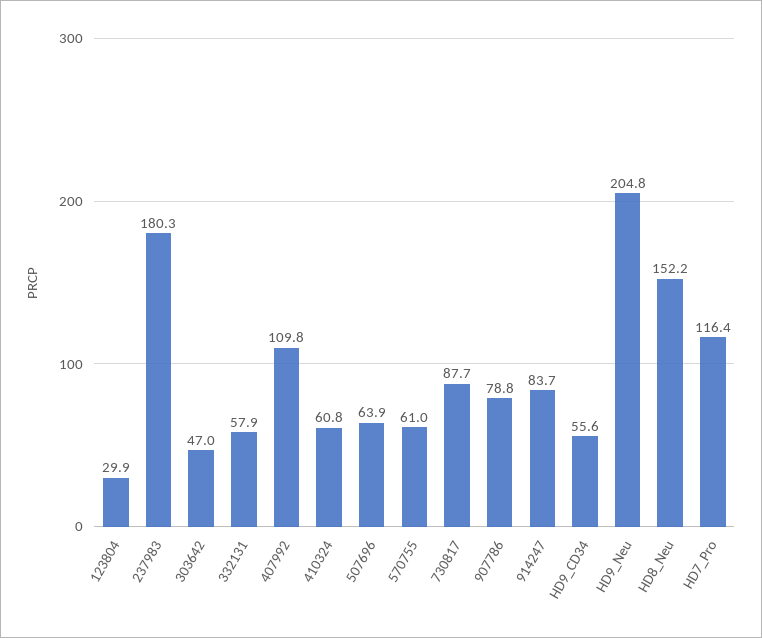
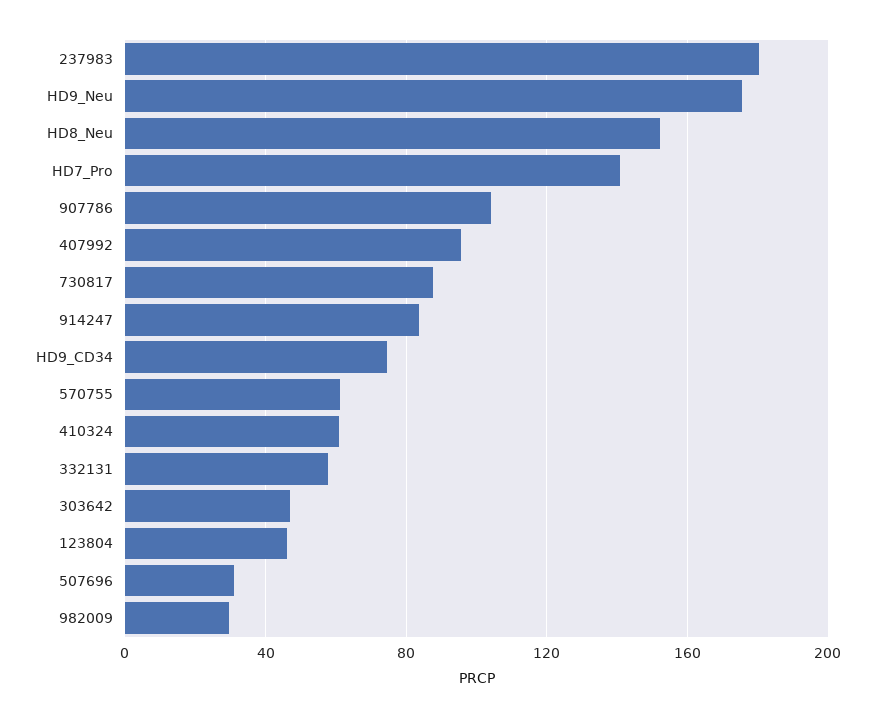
123804: 29.9 -> 45
407992: 109.8 -> 95
507696: 63.9 -> 30
907786: 78.8 -> 105
HD9_CD34: 55.6 -> 75
HD9_Neu: 204.8 -> 175
HD7_Pro: 116.4 -> 140
982009: none -> 30

